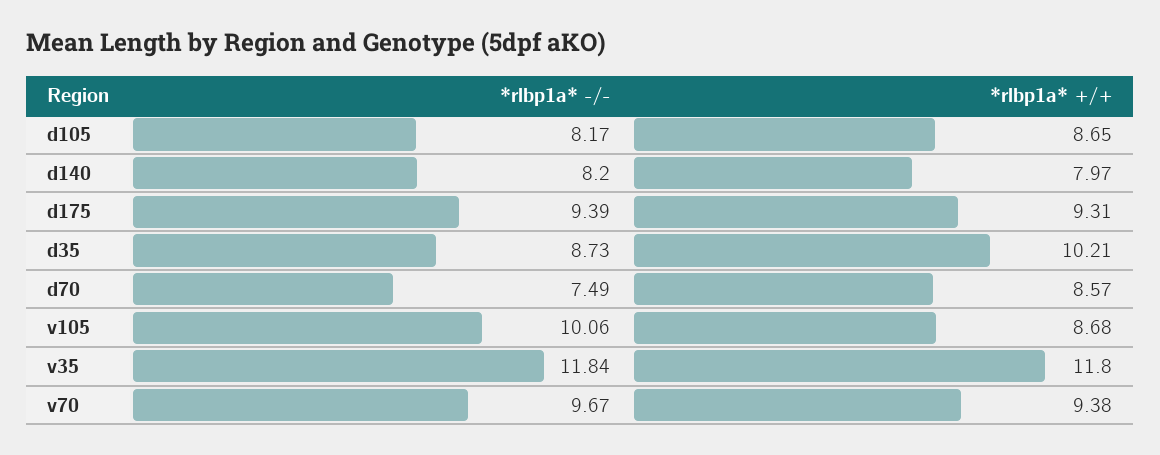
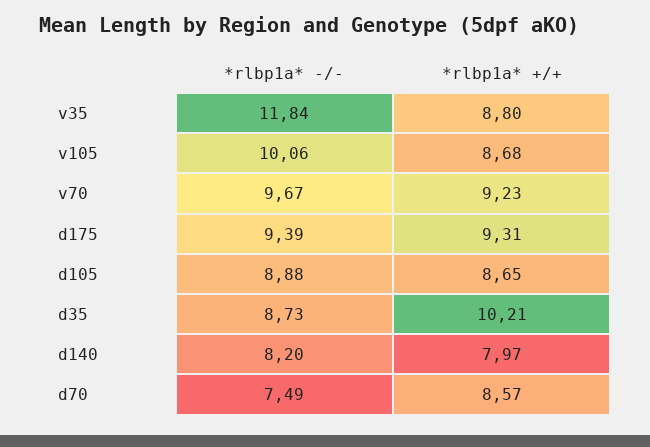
*rlbp1a* -/-, d105: 8.17 -> 8.88
*rlbp1a* +/+, v35: 11.8 -> 8.8
*rlbp1a* +/+, v70: 9.38 -> 9.23

